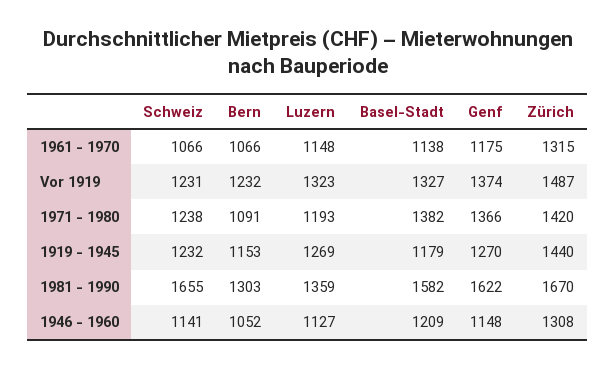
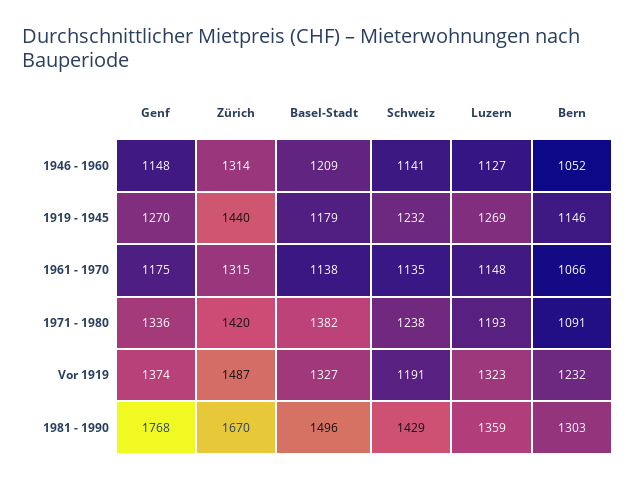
Schweiz, 1961 - 1970: 1066 -> 1135
Schweiz, Vor 1919: 1231 -> 1191
Genf, 1971 - 1980: 1366 -> 1336
Bern, 1919 - 1945: 1153 -> 1146
Schweiz, 1981 - 1990: 1655 -> 1429
Basel-Stadt, 1981 - 1990: 1582 -> 1496
Genf, 1981 - 1990: 1622 -> 1768
Zürich, 1946 - 1960: 1308 -> 1314

